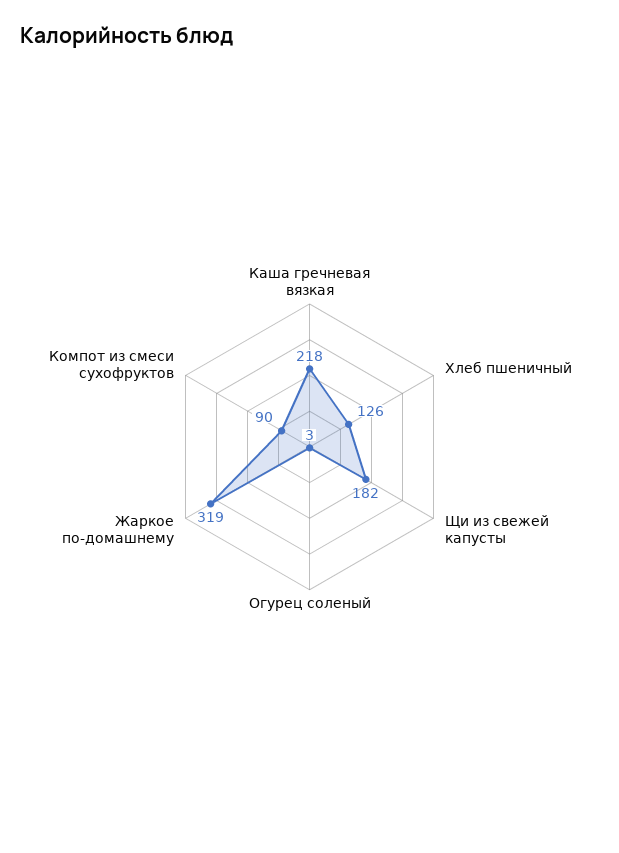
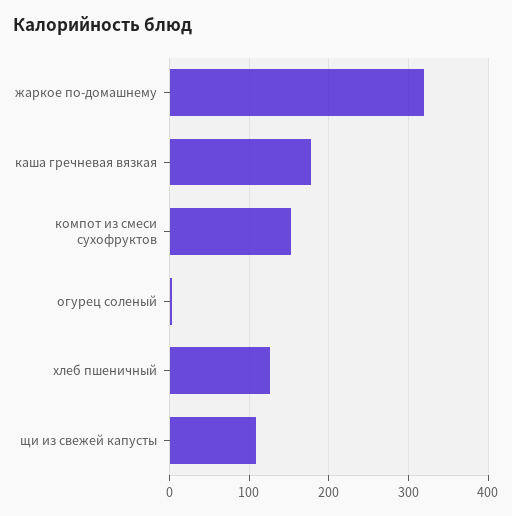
Каша гречневая вязкая: 218 -> 180
Щи из свежей капусты: 182 -> 110
Компот из смеси сухофруктов: 90 -> 150

